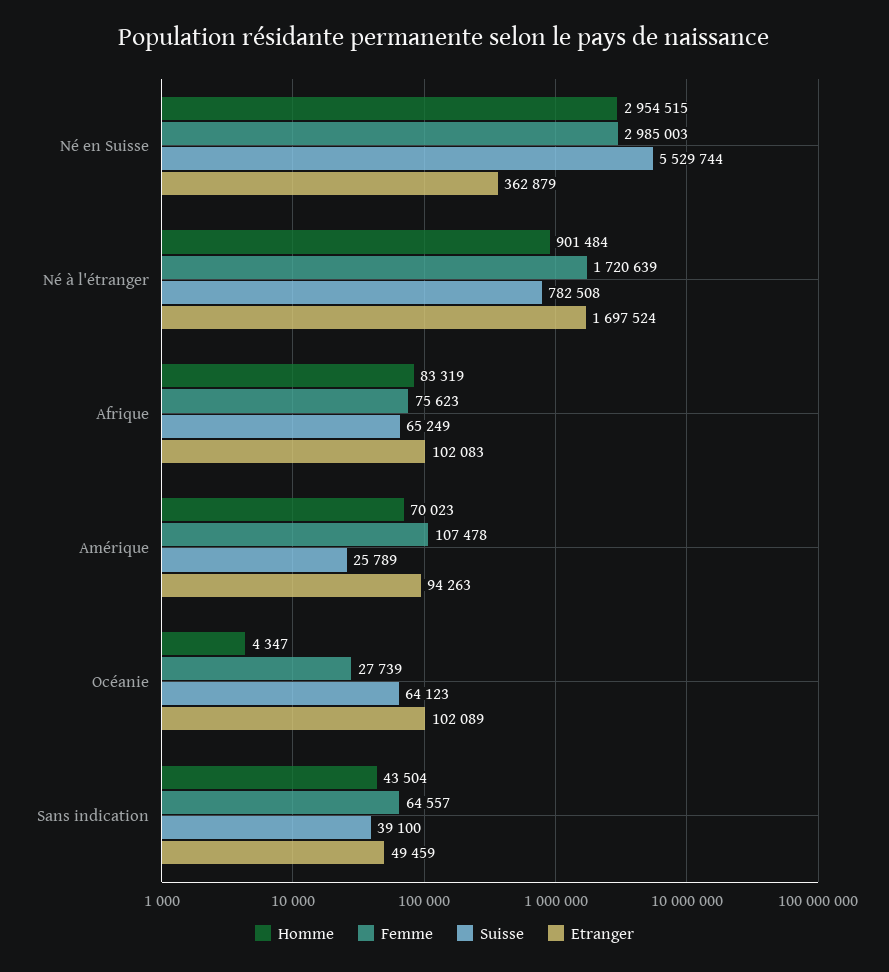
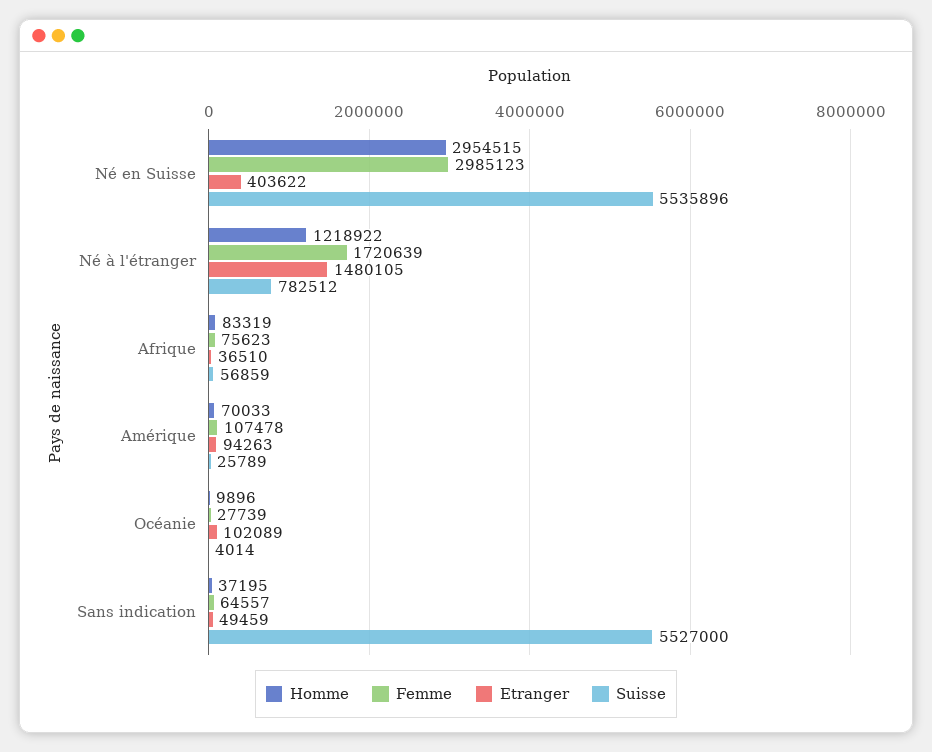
Femme, Né en Suisse: 2985003 -> 2985123
Suisse, Né en Suisse: 5529744 -> 5535896
Etranger, Né en Suisse: 362879 -> 403622
Homme, Né à l'étranger: 901484 -> 1218922
Suisse, Né à l'étranger: 782508 -> 782512
Etranger, Né à l'étranger: 1697524 -> 1480105
Suisse, Afrique: 65249 -> 56859
Etranger, Afrique: 102083 -> 36510
Homme, Amérique: 70023 -> 70033
Homme, Océanie: 4347 -> 9896
Suisse, Océanie: 64123 -> 4014
Homme, Sans indication: 43504 -> 37195
Suisse, Sans indication: 39100 -> 5527000

